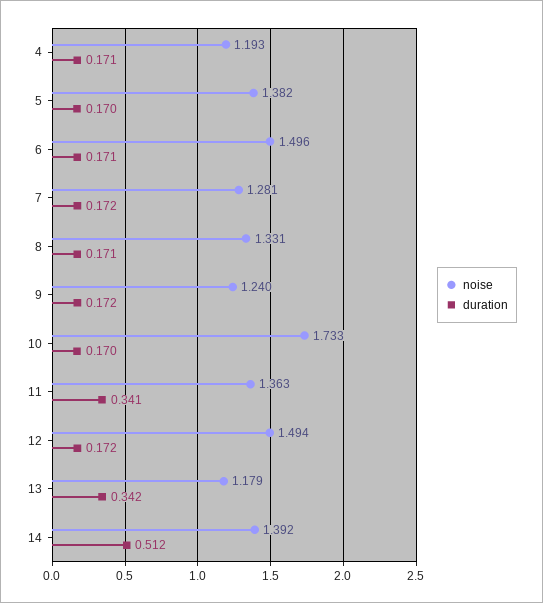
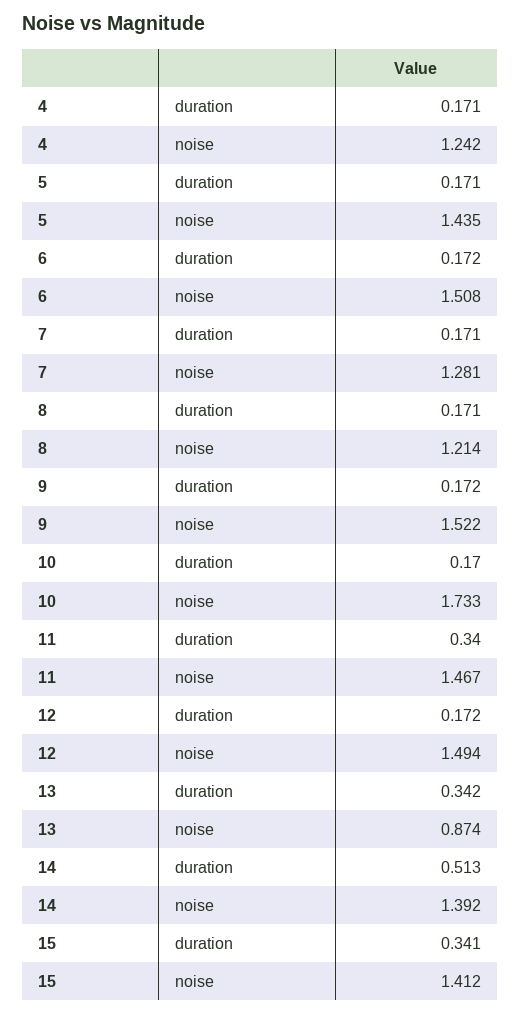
noise, 4: 1.193 -> 1.242
noise, 5: 1.382 -> 1.435
duration, 5: 0.17 -> 0.171
noise, 6: 1.496 -> 1.508
duration, 6: 0.171 -> 0.172
duration, 7: 0.172 -> 0.171
noise, 8: 1.331 -> 1.214
noise, 9: 1.24 -> 1.522
noise, 11: 1.363 -> 1.467
duration, 11: 0.341 -> 0.34
noise, 13: 1.179 -> 0.874
duration, 14: 0.512 -> 0.513
duration, 15: none -> 0.341
noise, 15: none -> 1.412

